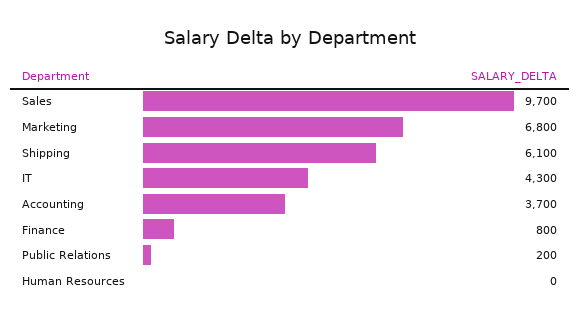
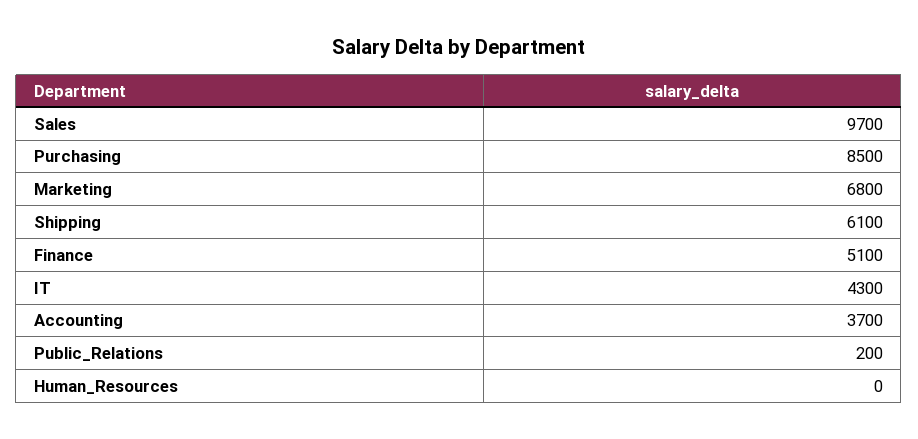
Finance: 800 -> 5100
Purchasing: none -> 8500

